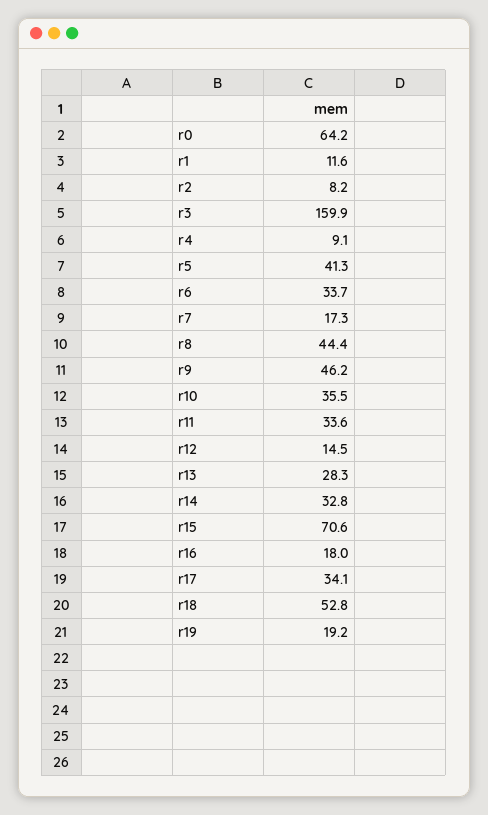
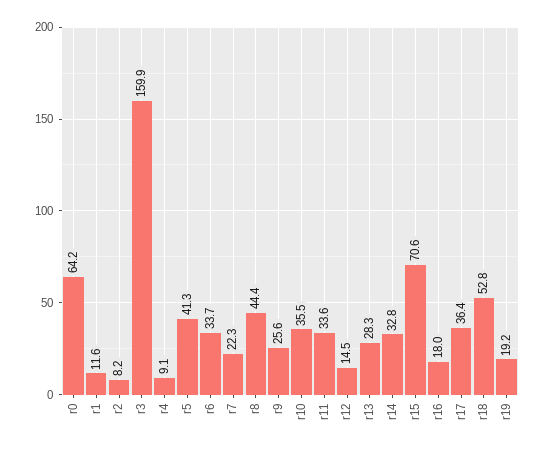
r7: 17.3 -> 22.3
r9: 46.2 -> 25.6
r17: 34.1 -> 36.4

